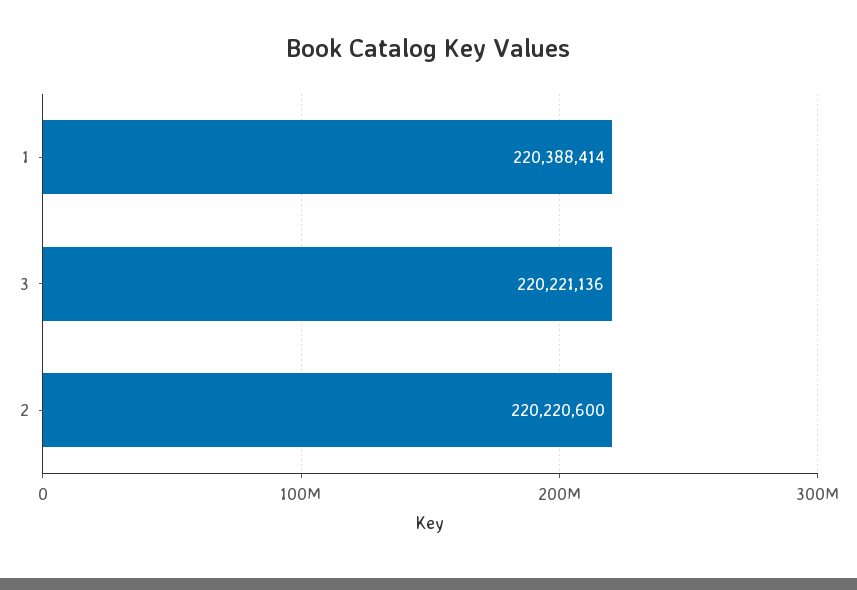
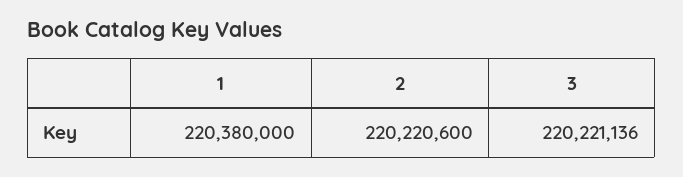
1: 220388414 -> 220380000

